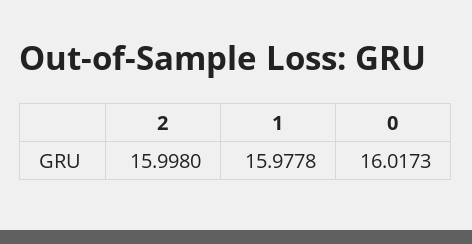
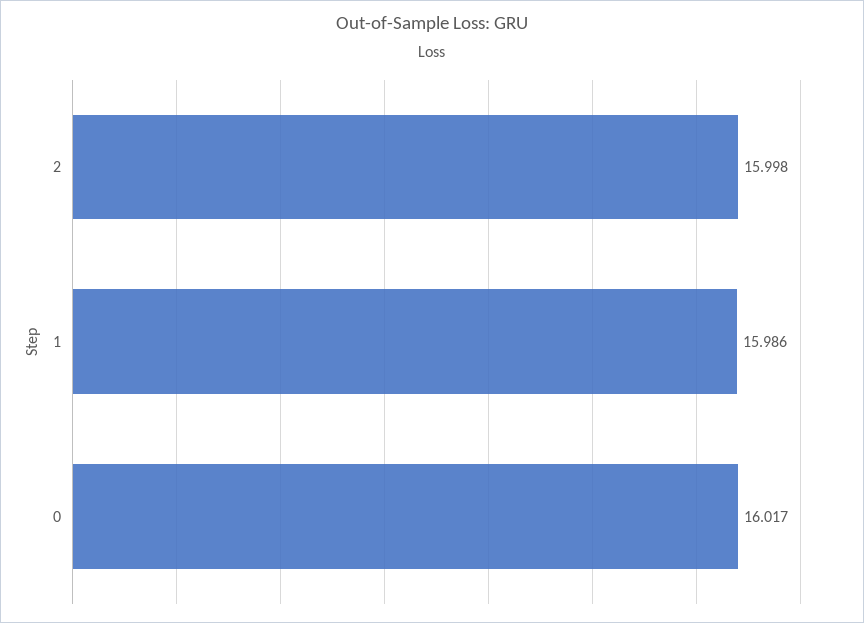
1: 15.9778 -> 15.986

